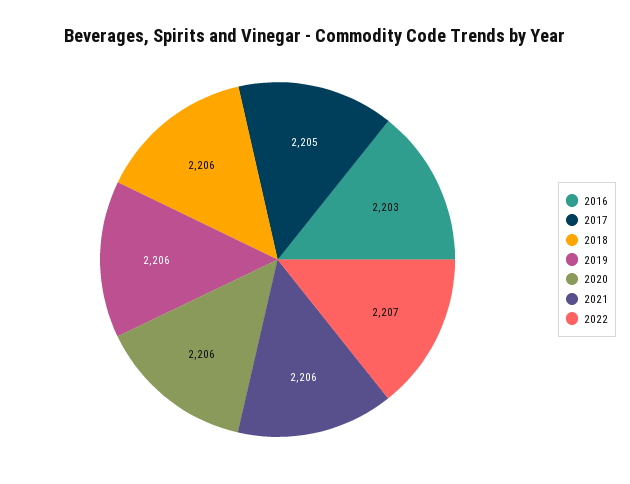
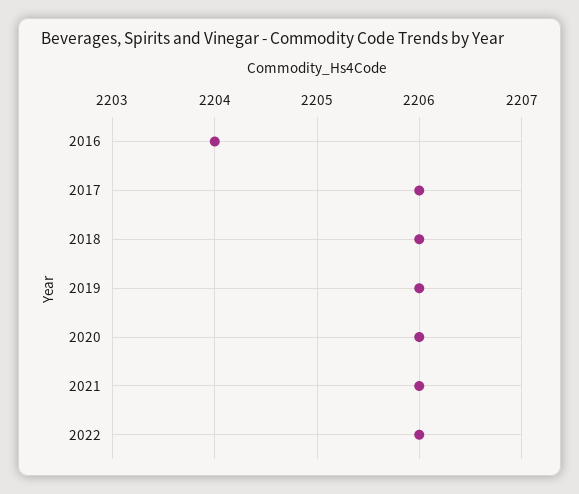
2016: 2203 -> 2204
2017: 2205 -> 2206
2022: 2207 -> 2206

